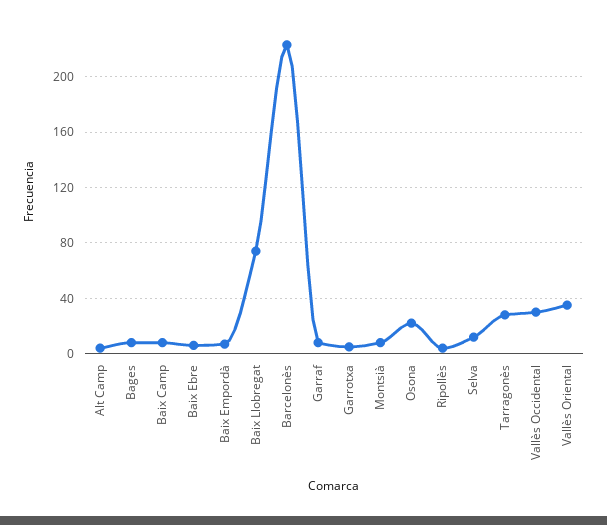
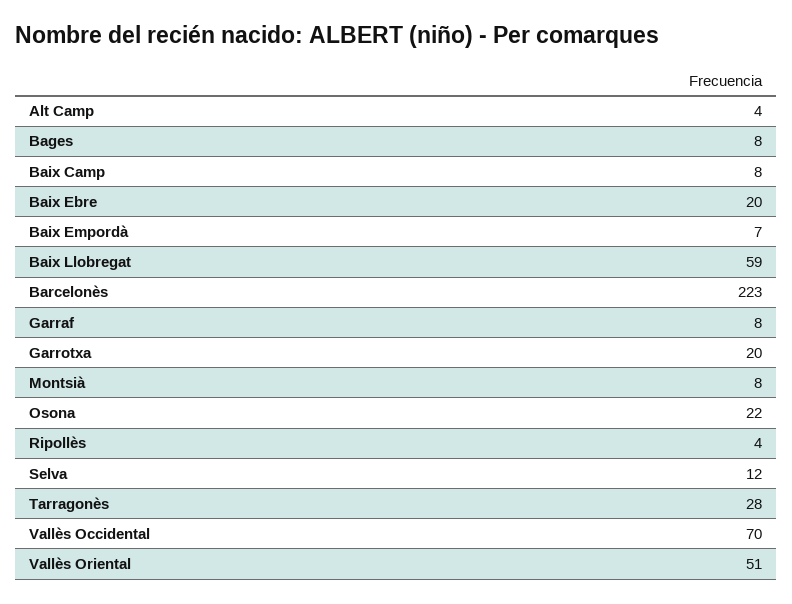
Baix Ebre: 5 -> 20
Baix Llobregat: 75 -> 59
Garrotxa: 5 -> 20
Vallès Occidental: 30 -> 70
Vallès Oriental: 35 -> 51

